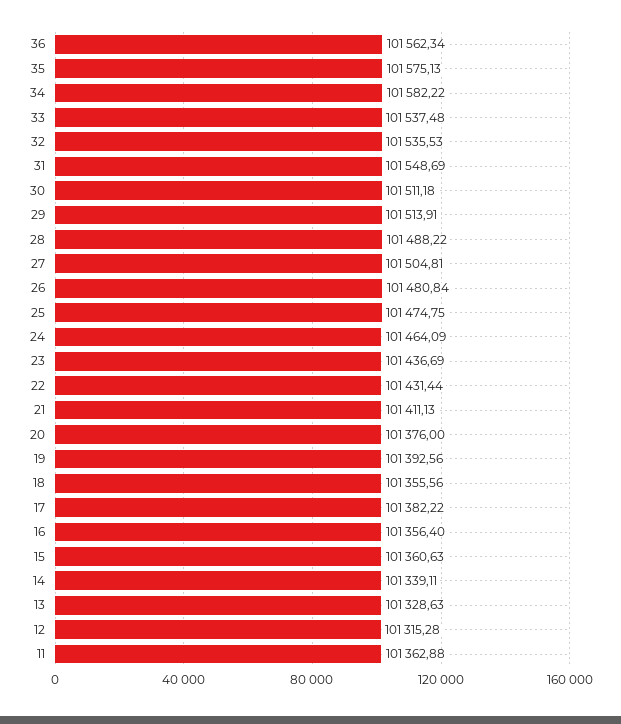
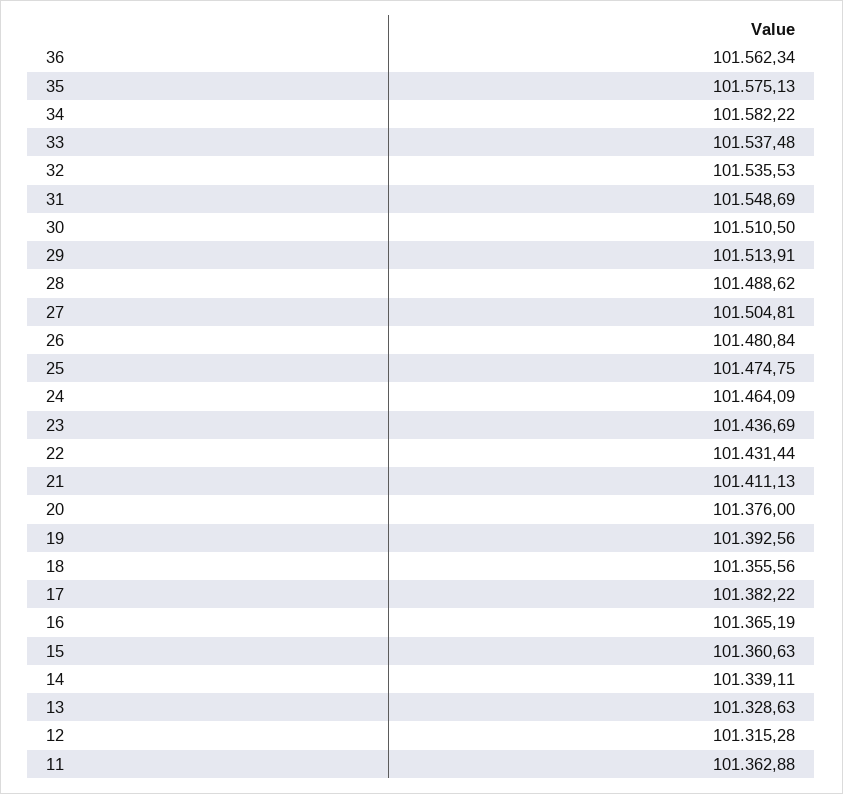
30: 101511.18 -> 101510.5
28: 101488.22 -> 101488.62
16: 101356.4 -> 101365.19

